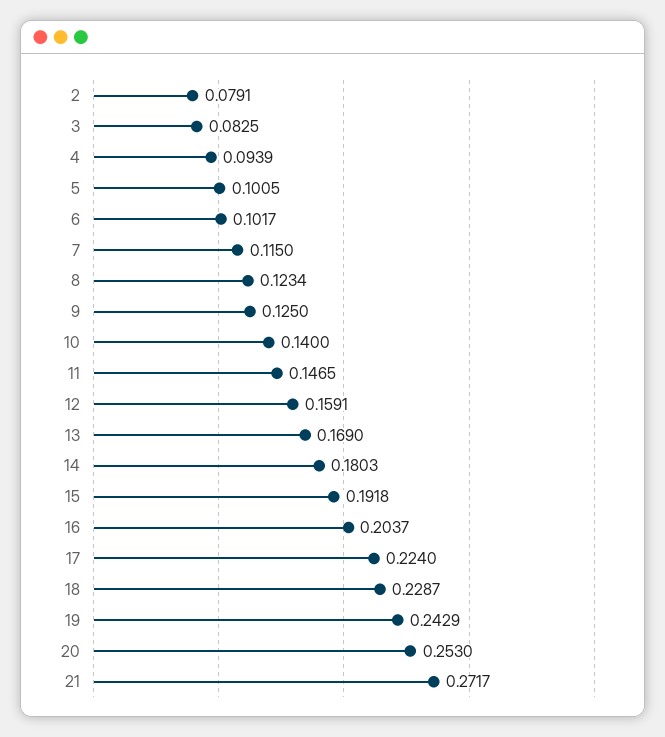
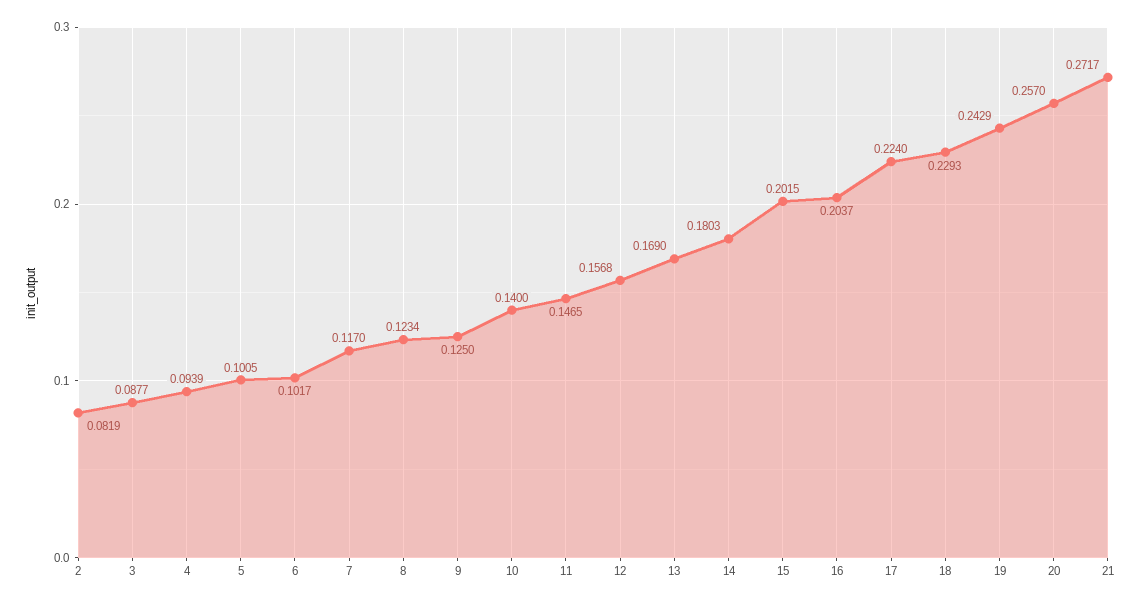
2: 0.0791 -> 0.0819
3: 0.0825 -> 0.0877
7: 0.115 -> 0.117
12: 0.1591 -> 0.1568
15: 0.1918 -> 0.2015
18: 0.2287 -> 0.2293
20: 0.253 -> 0.257

